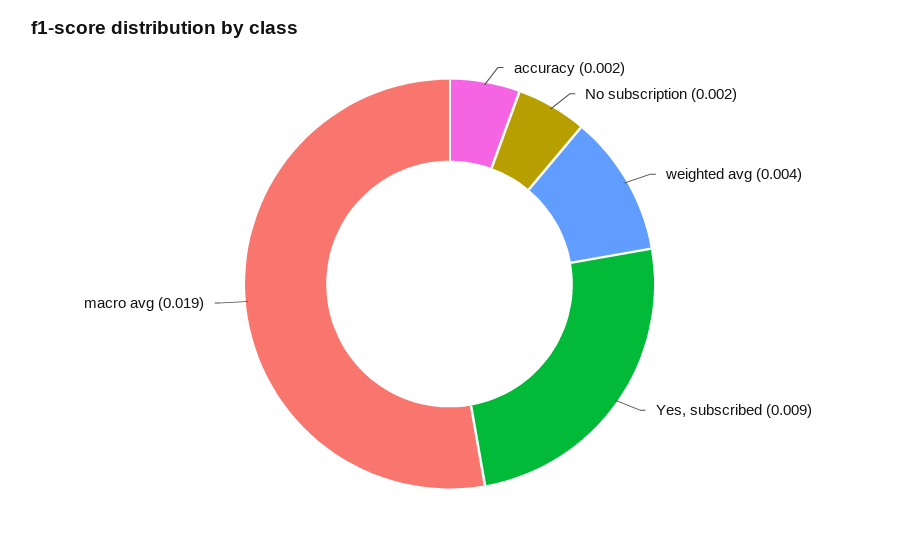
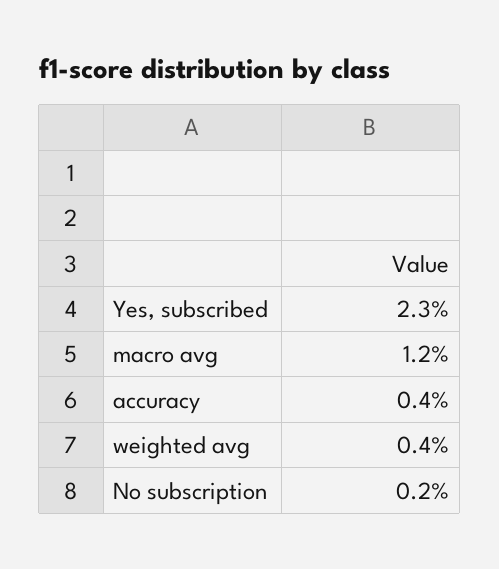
accuracy: 0.002 -> 0.004
Yes, subscribed: 0.009 -> 0.023
macro avg: 0.019 -> 0.012

